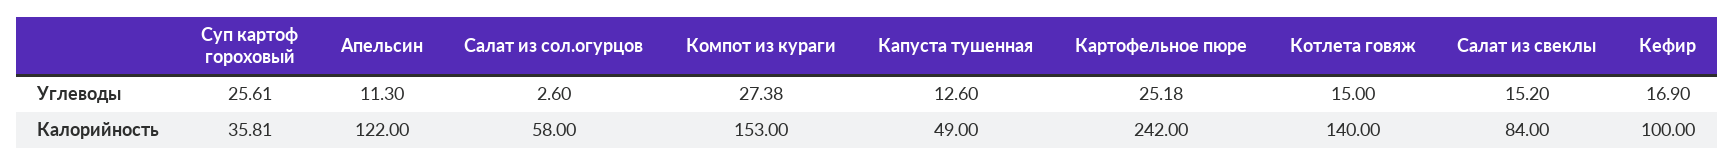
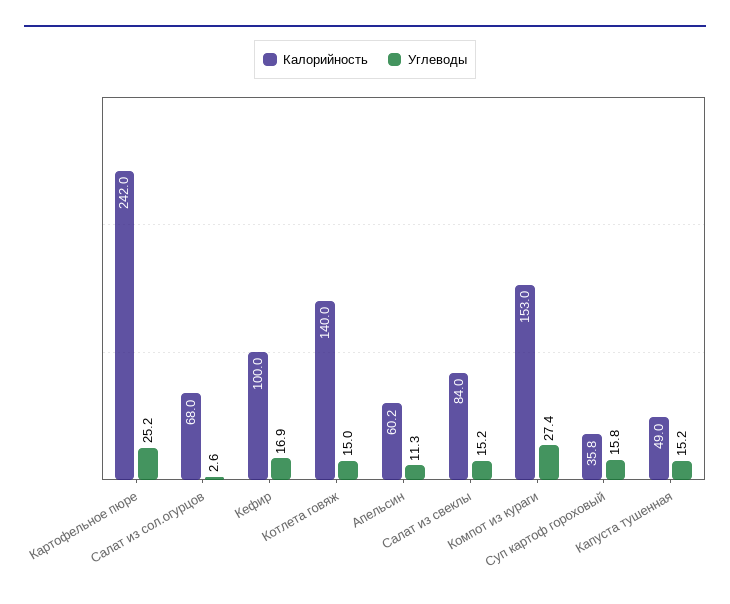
Углеводы, Суп картоф гороховый: 25.61 -> 15.8
Углеводы, Капуста тушенная: 12.6 -> 15.2
Калорийность, Апельсин: 122 -> 60.2
Калорийность, Салат из сол.огурцов: 58 -> 68

